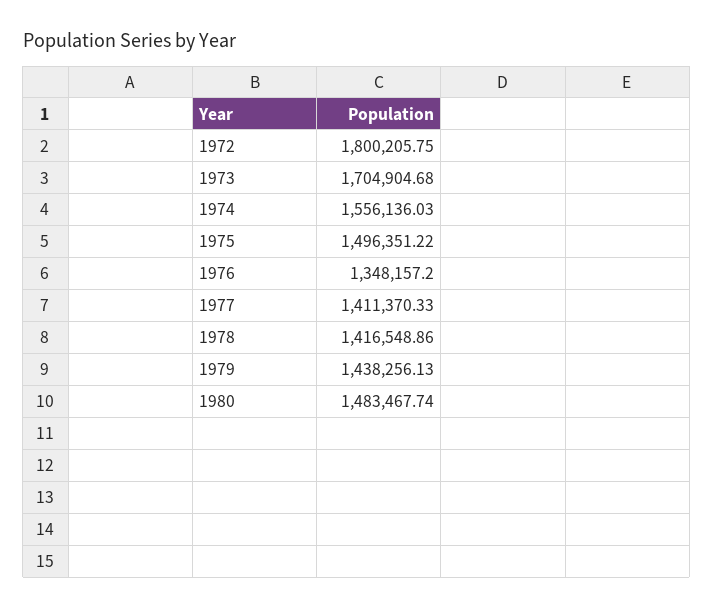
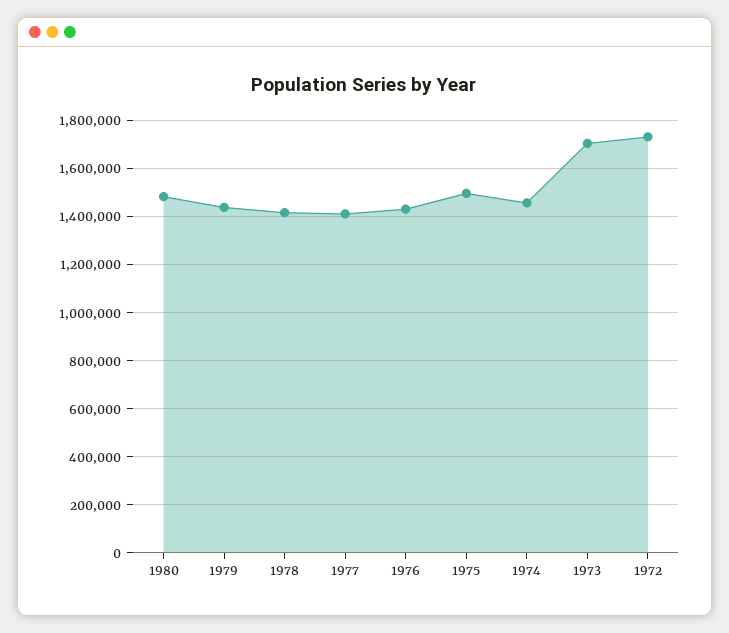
1972: 1800205.75 -> 1725000
1974: 1556136.03 -> 1450000
1976: 1348157.2 -> 1425000

